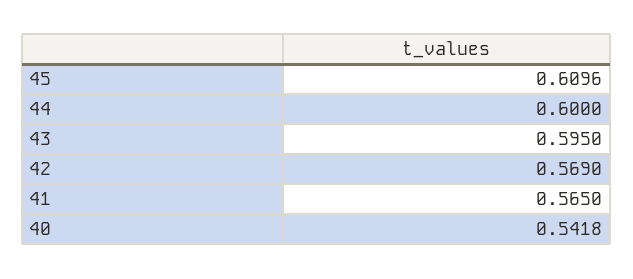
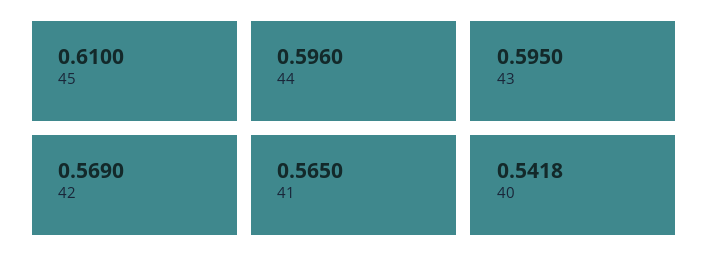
45: 0.6096 -> 0.61
44: 0.6 -> 0.596

